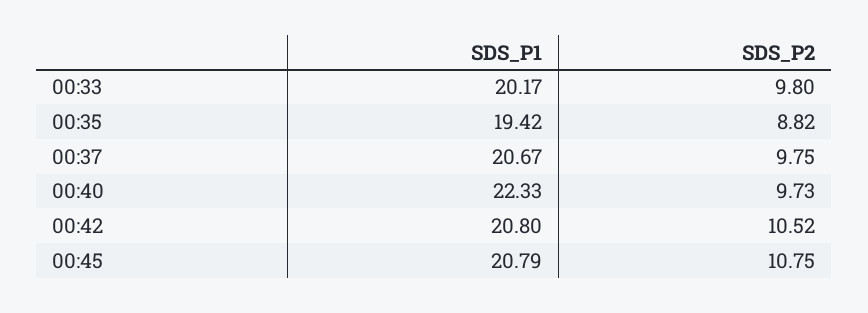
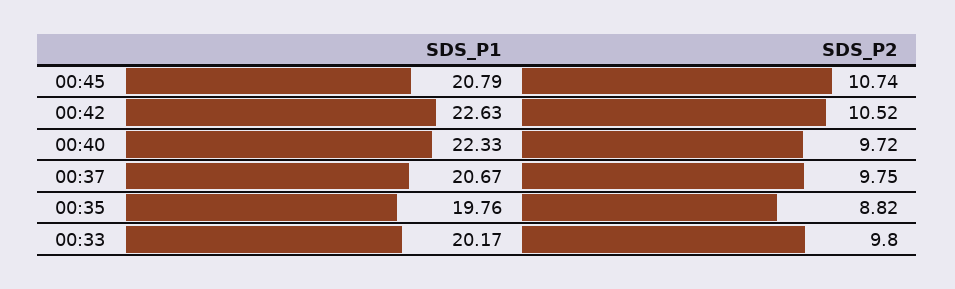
SDS_P1, 00:35: 19.42 -> 19.76
SDS_P2, 00:40: 9.73 -> 9.72
SDS_P1, 00:42: 20.8 -> 22.63
SDS_P2, 00:45: 10.75 -> 10.74

